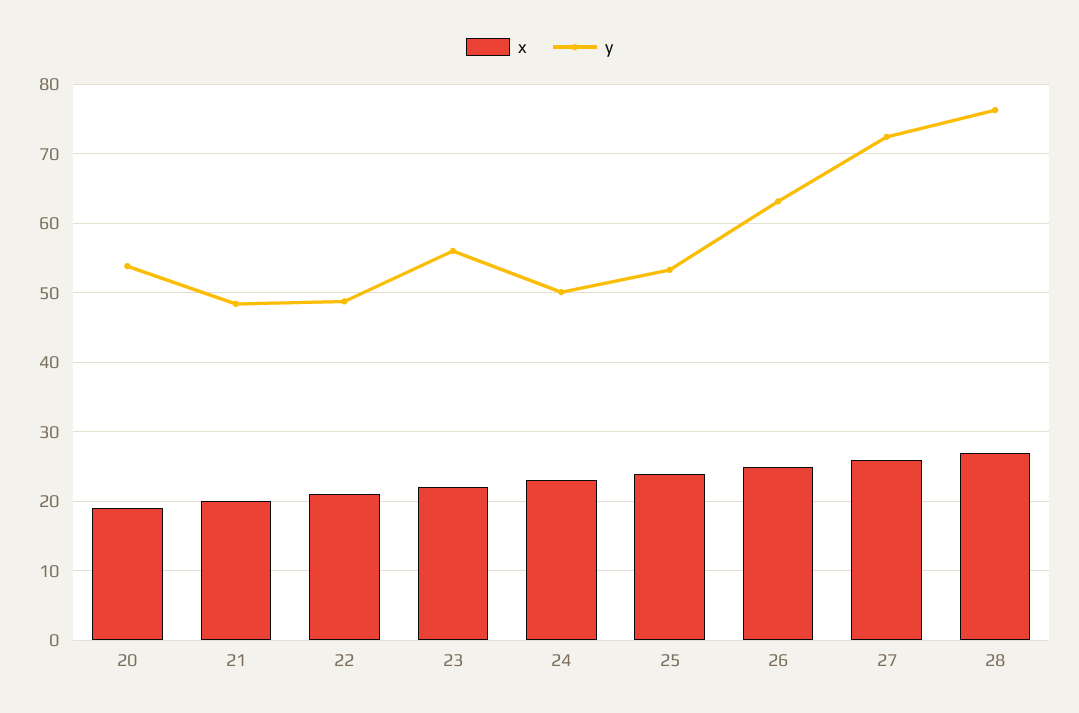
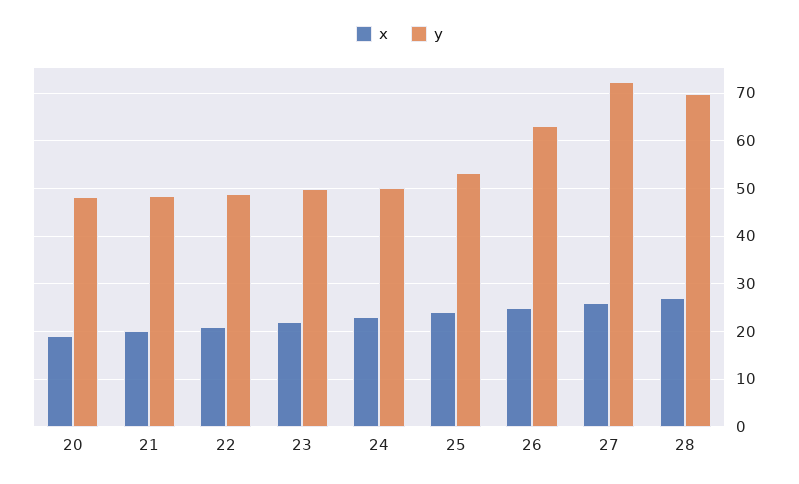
y, 20: 54 -> 48
y, 23: 56 -> 50
y, 28: 76 -> 70

